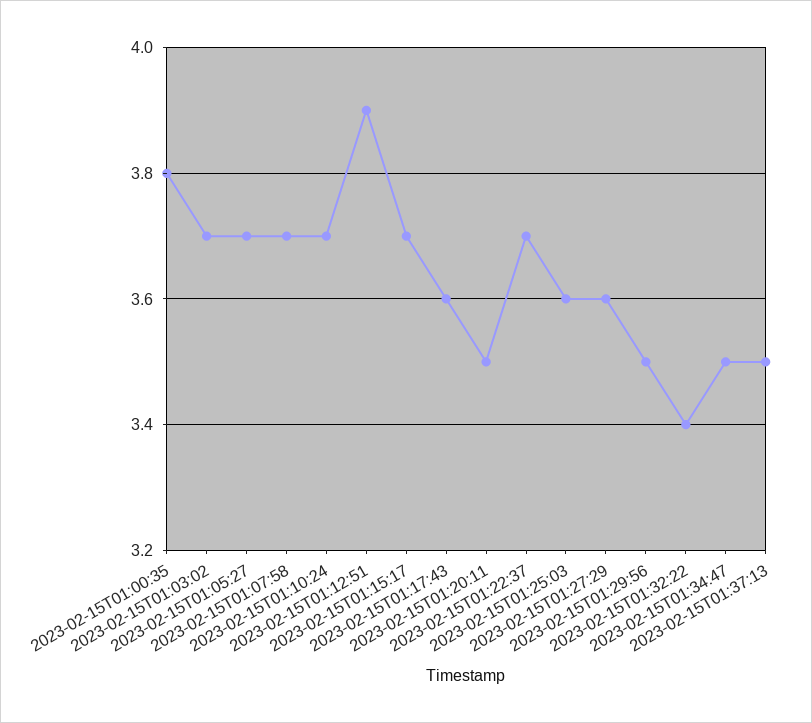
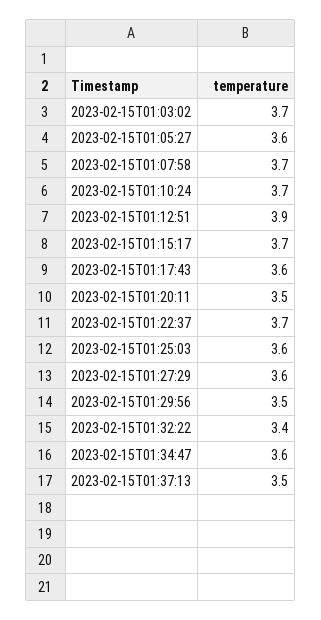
2023-02-15T01:00:35: 3.8 -> none
2023-02-15T01:05:27: 3.7 -> 3.6
2023-02-15T01:34:47: 3.5 -> 3.6

